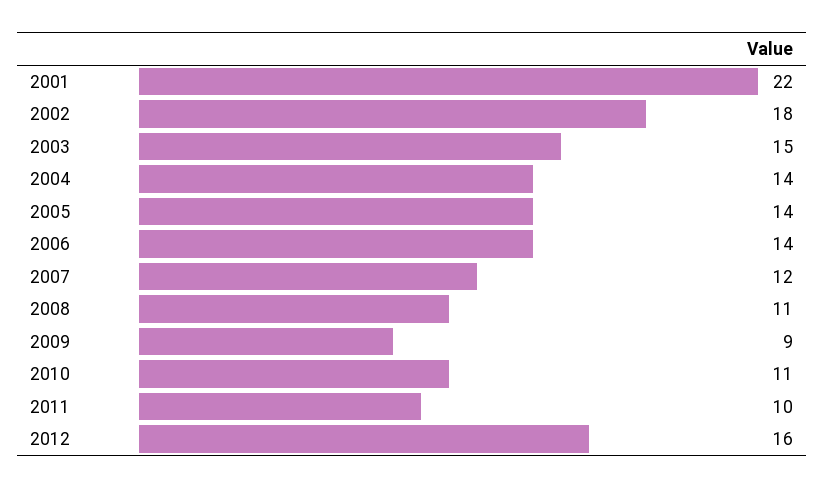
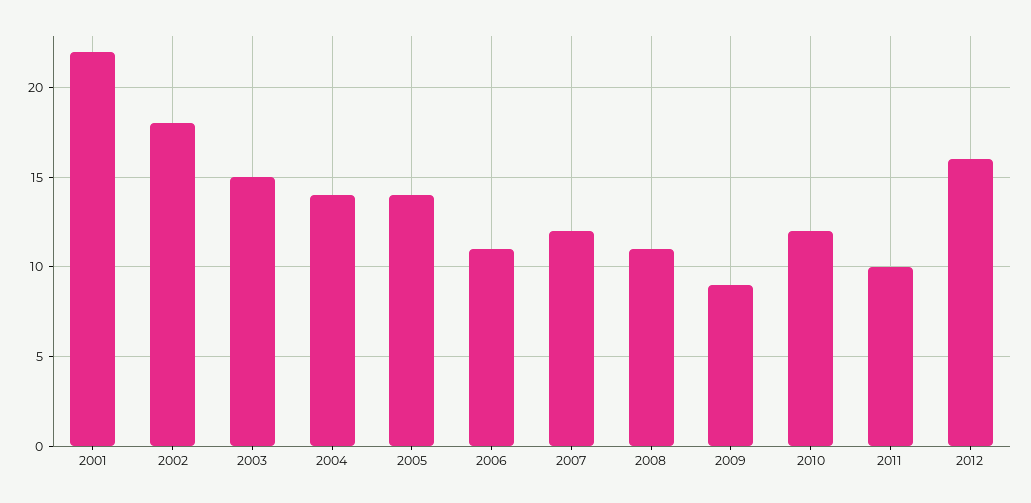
2006: 14 -> 11
2010: 11 -> 12

